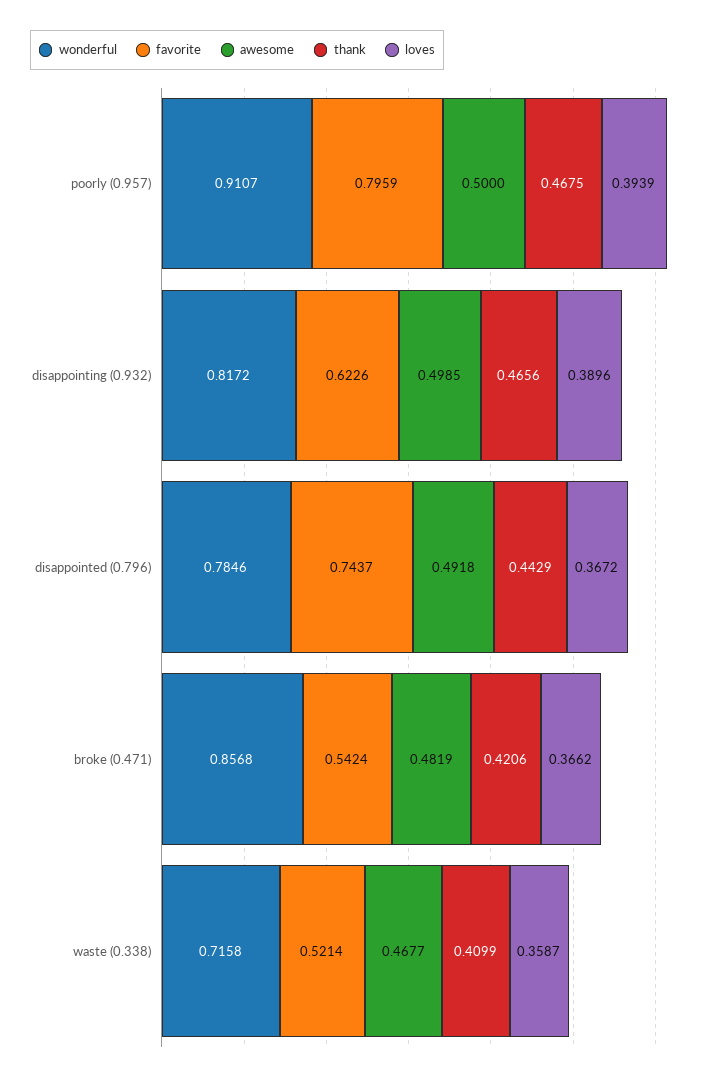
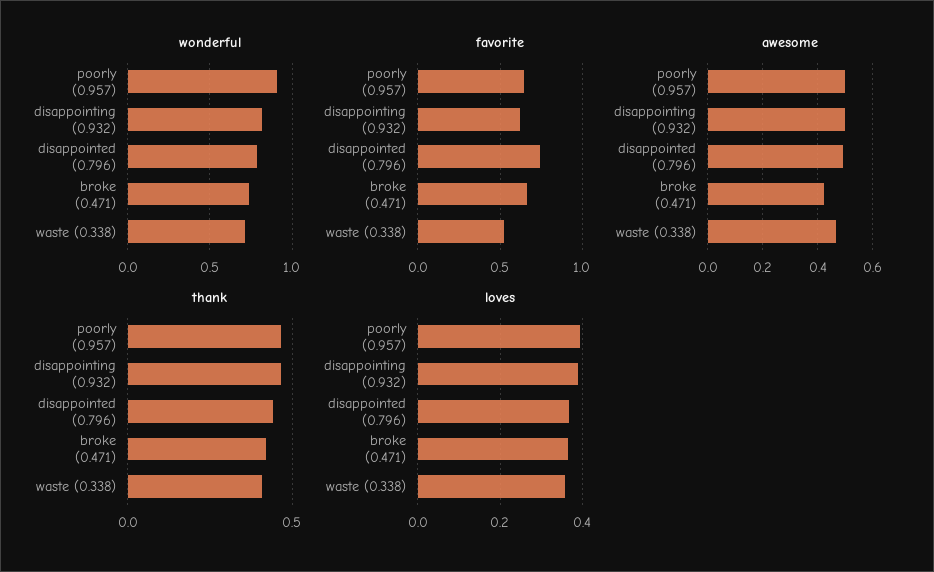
favorite, poorly (0.957): 0.7959 -> 0.65
wonderful, broke (0.471): 0.8568 -> 0.75
favorite, broke (0.471): 0.5424 -> 0.65
awesome, broke (0.471): 0.4819 -> 0.425

